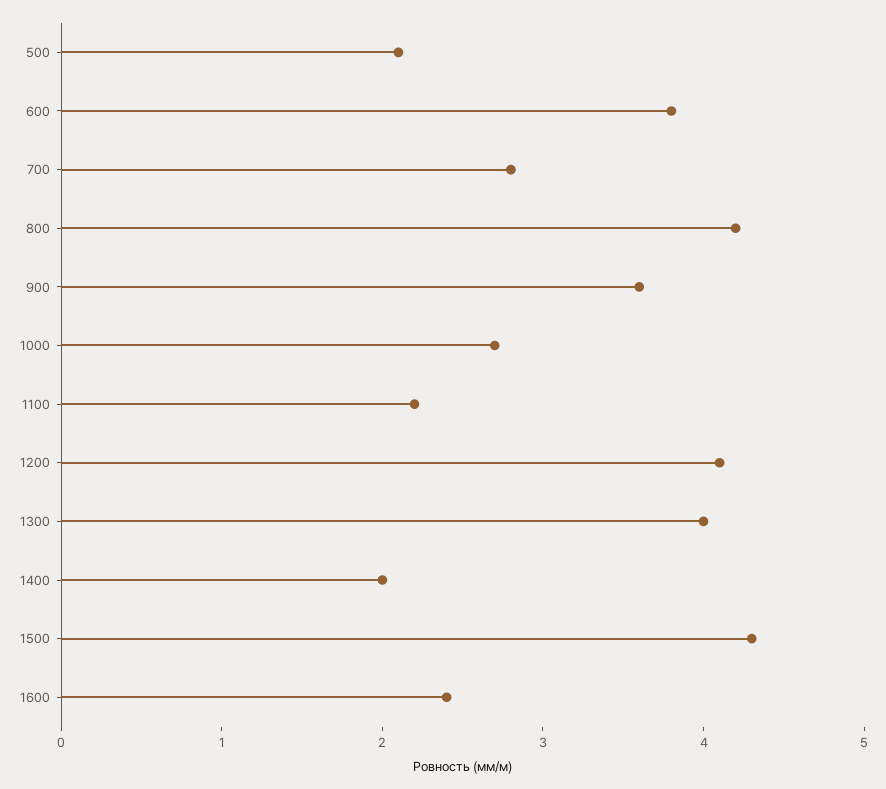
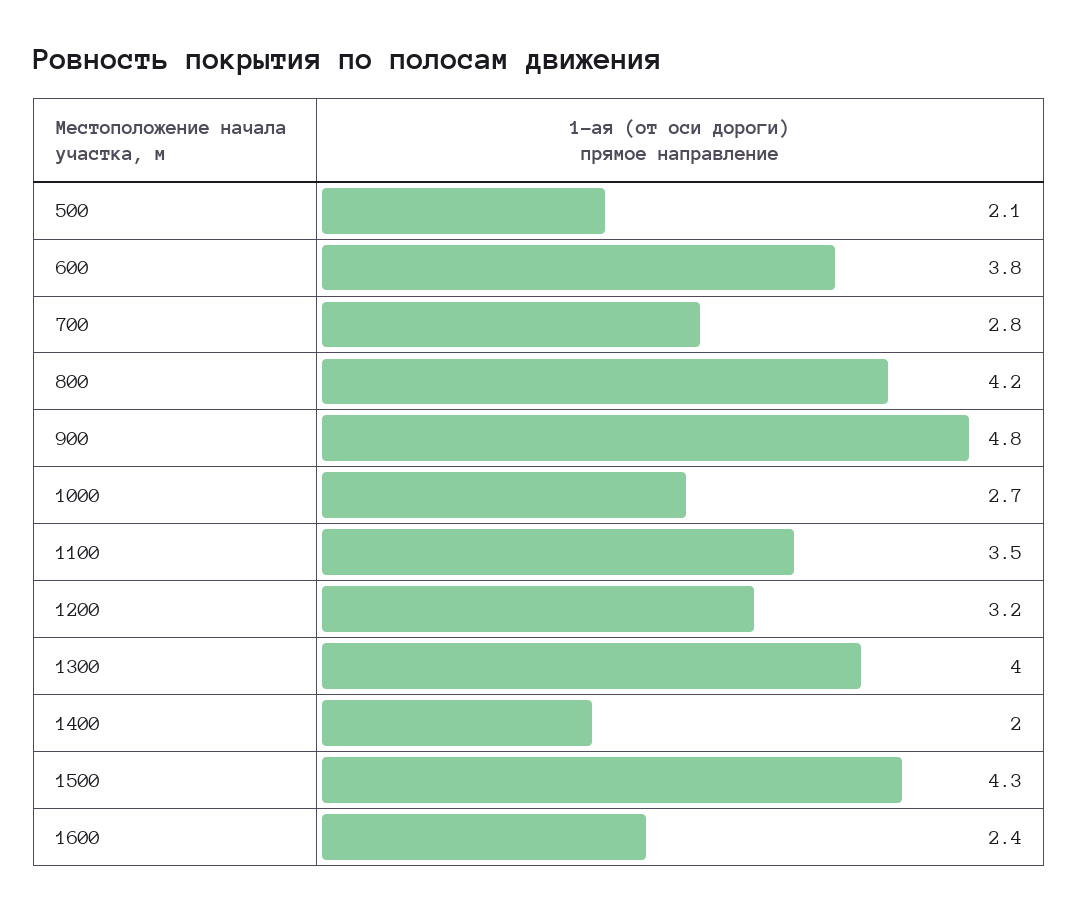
900: 3.6 -> 4.8
1100: 2.2 -> 3.5
1200: 4.1 -> 3.2

